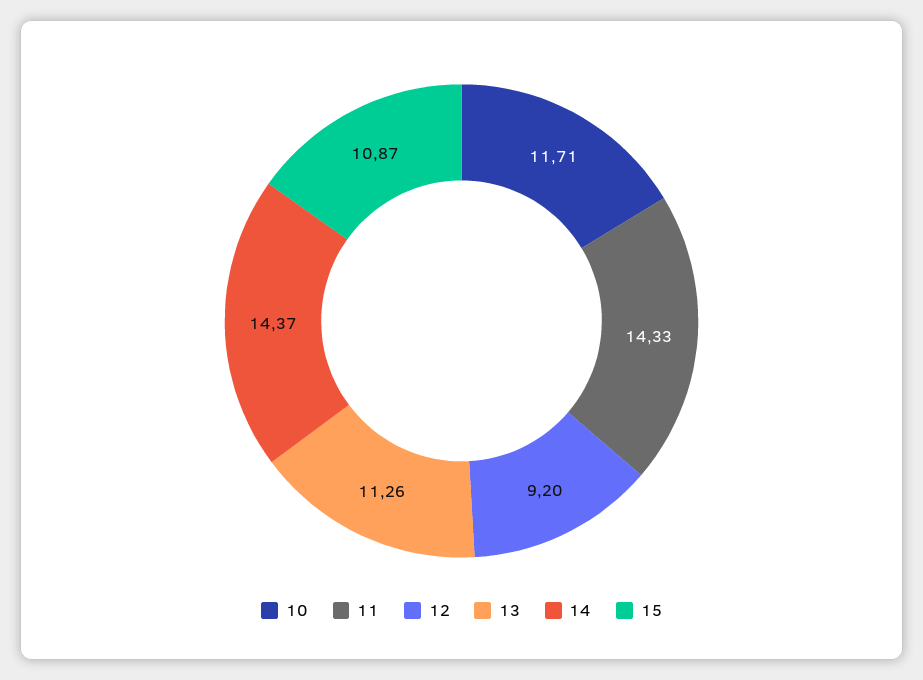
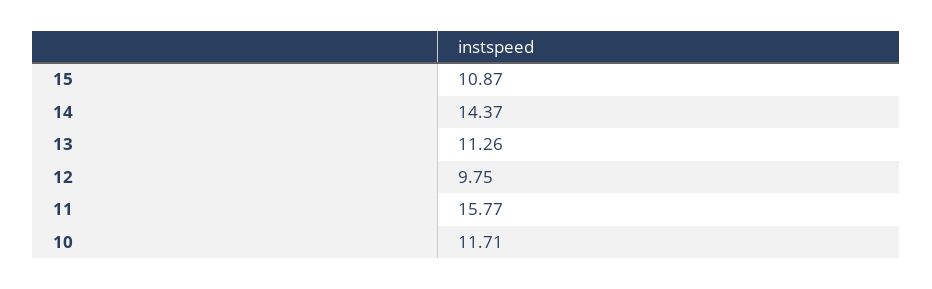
11: 14.33 -> 15.77
12: 9.2 -> 9.75

